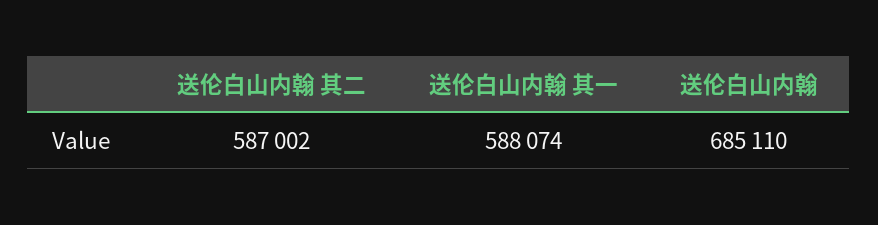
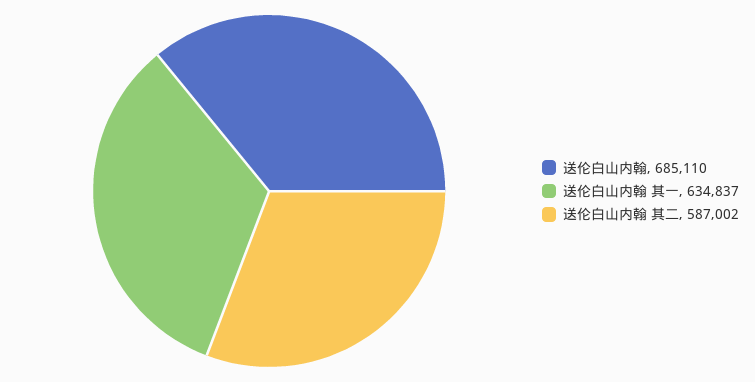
送伦白山内翰 其一: 588074 -> 634837

